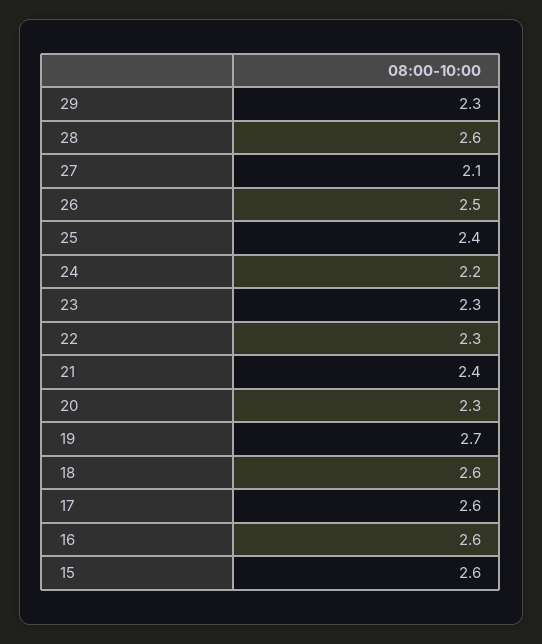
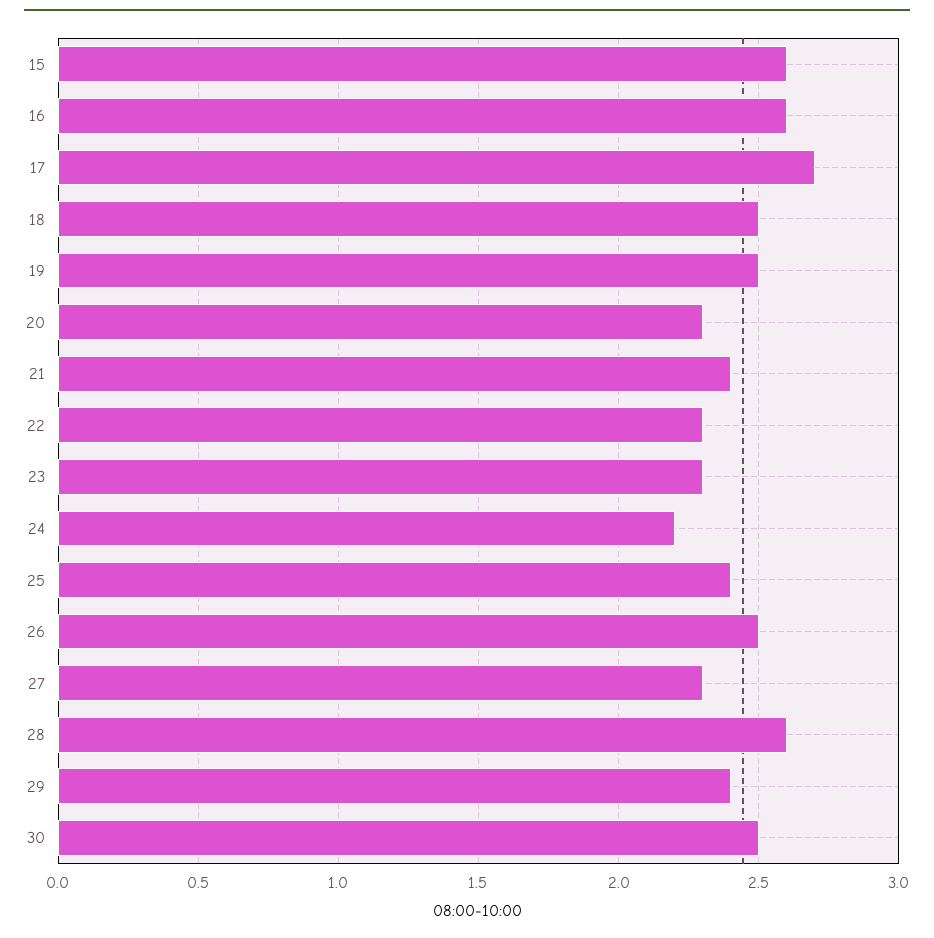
29: 2.3 -> 2.4
27: 2.1 -> 2.3
19: 2.7 -> 2.5
18: 2.6 -> 2.5
17: 2.6 -> 2.7
30: none -> 2.5

